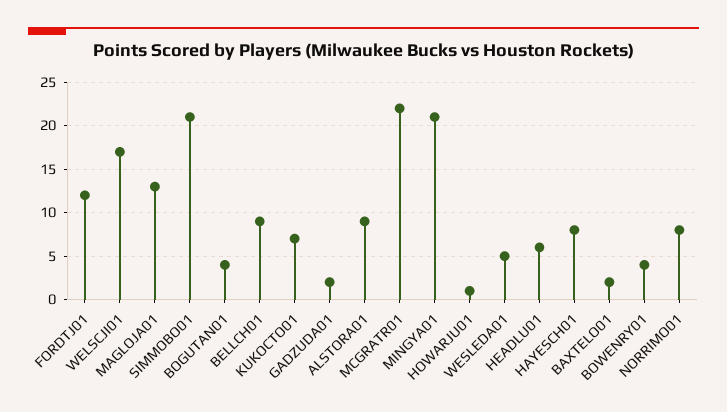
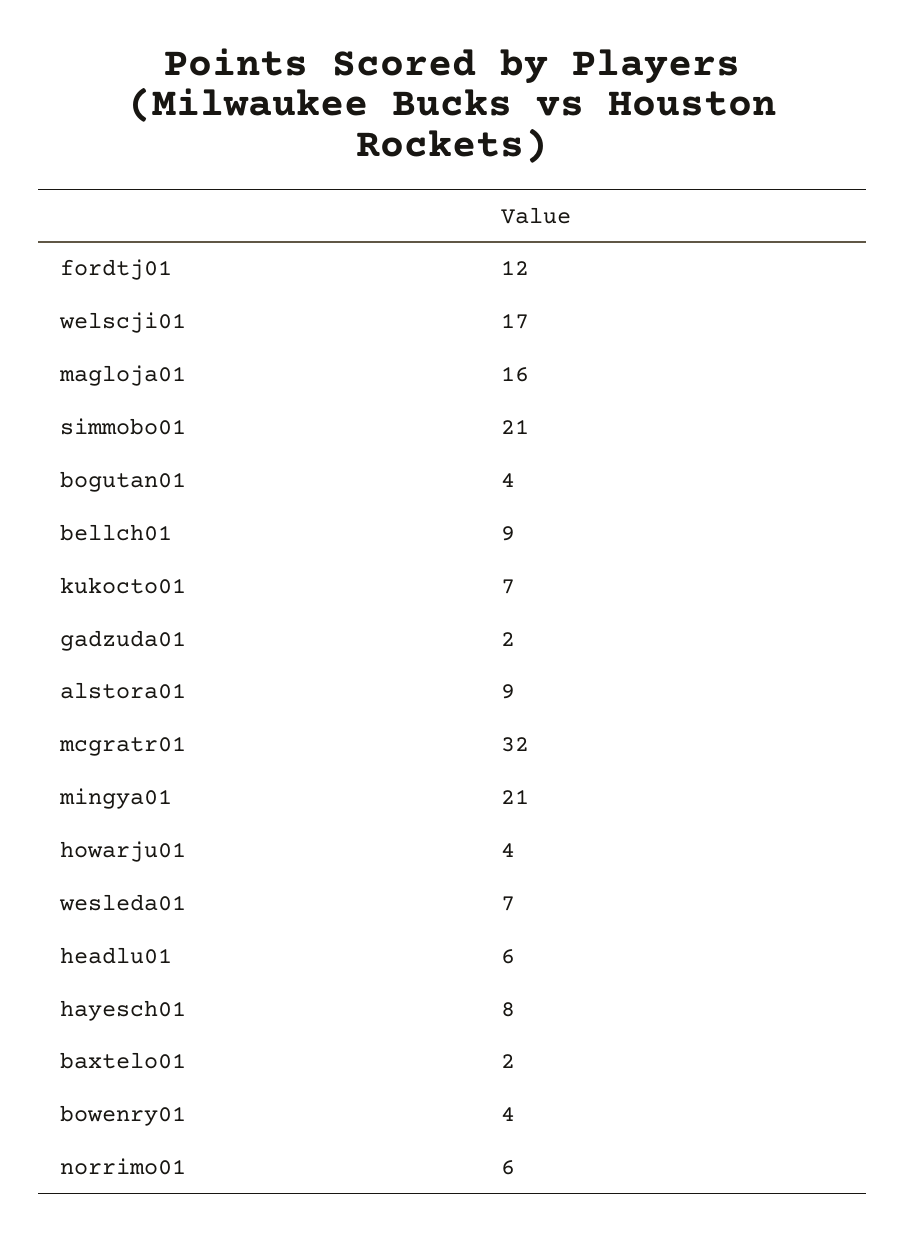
MAGLOJA01: 13 -> 16
MCGRATR01: 22 -> 32
HOWARJU01: 1 -> 4
WESLEDA01: 5 -> 7
NORRIMO01: 8 -> 6

